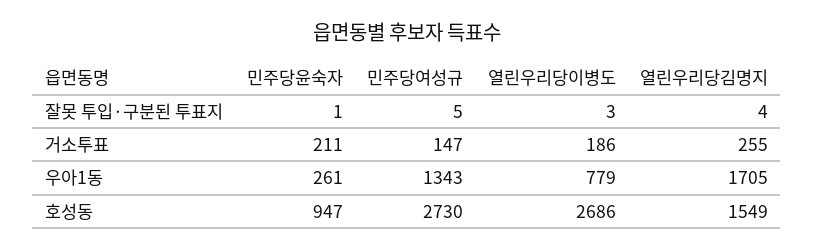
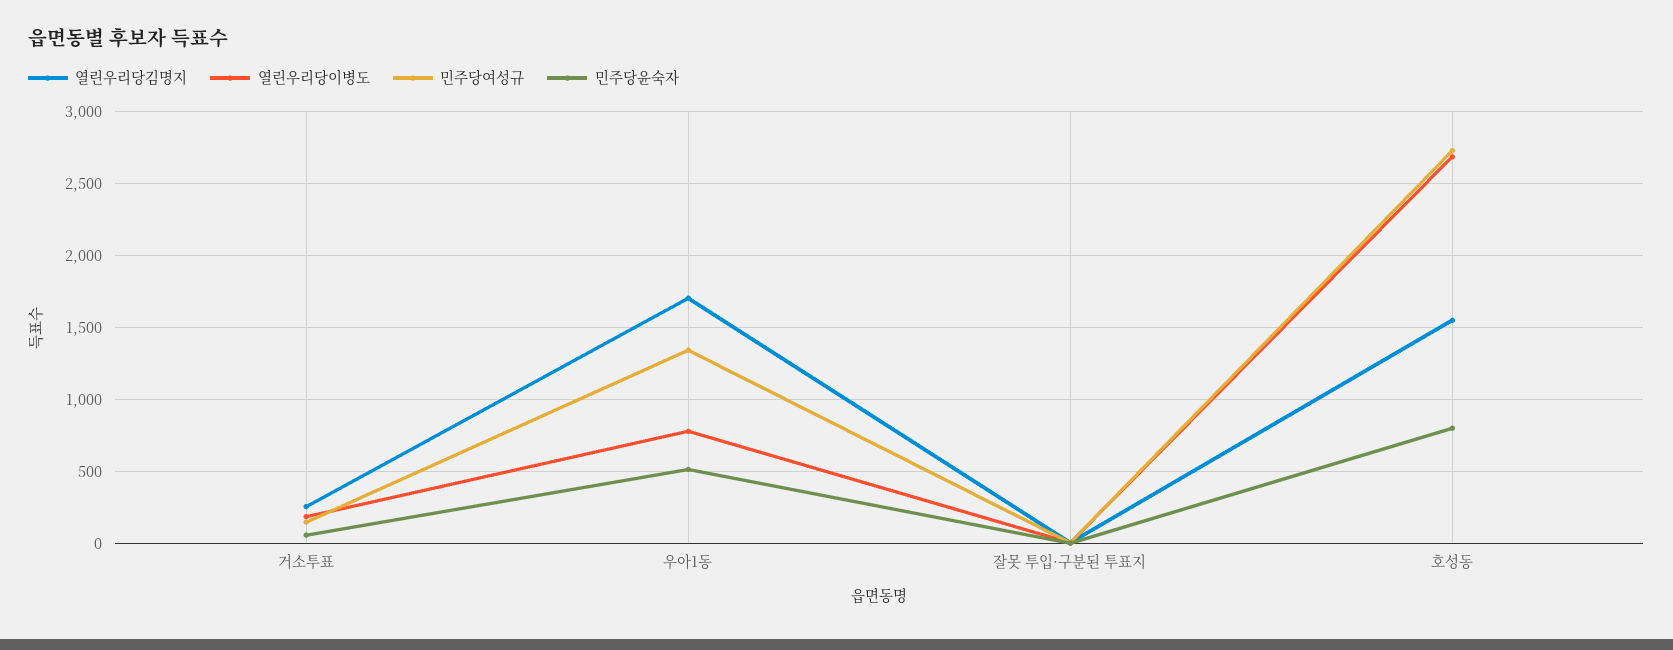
민주당윤숙자, 거소투표: 211 -> 50
민주당윤숙자, 우아1동: 261 -> 500
민주당윤숙자, 호성동: 947 -> 800

